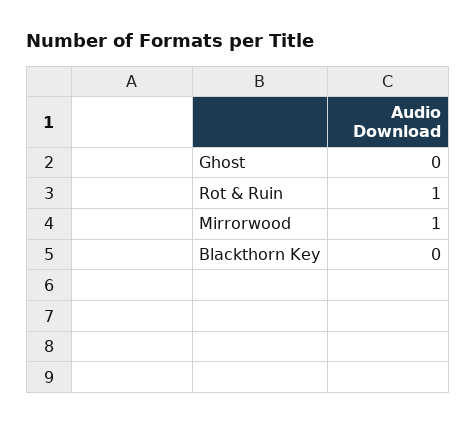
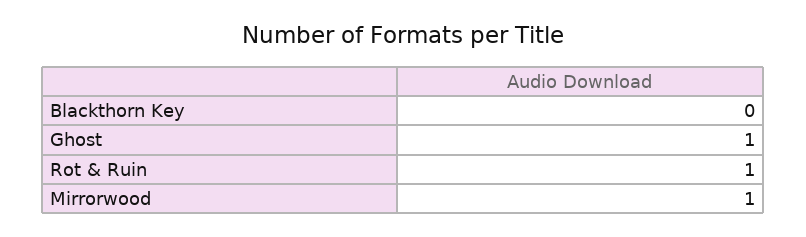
Ghost: 0 -> 1

